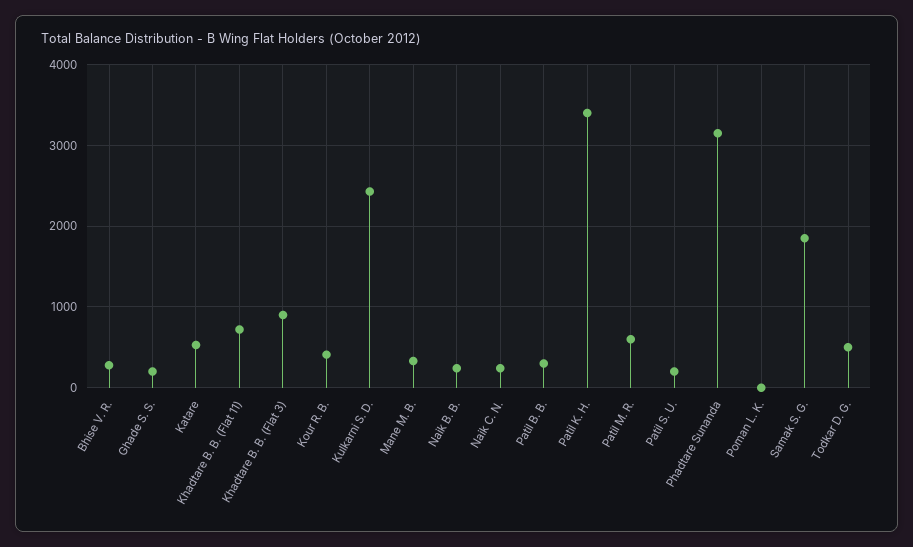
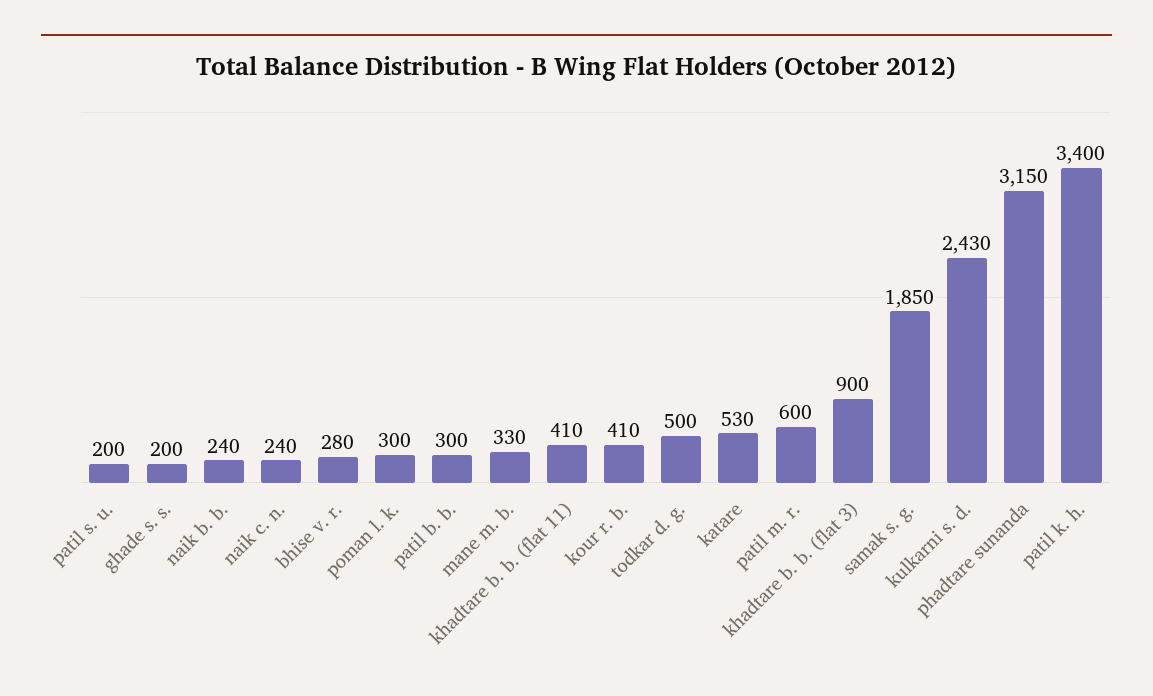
Khadtare B. B. (Flat 11): 700 -> 410
Poman L. K.: 0 -> 300

